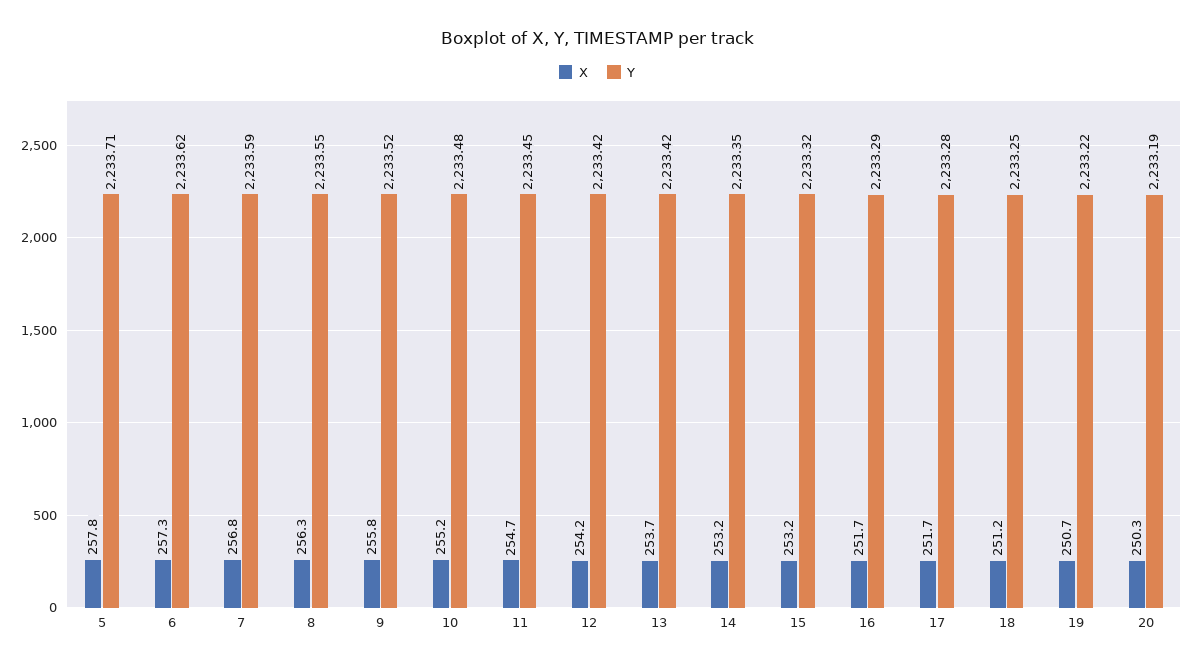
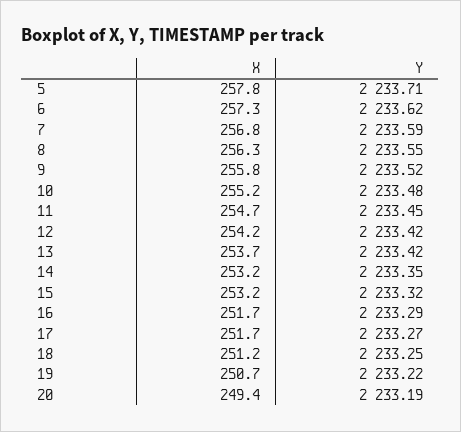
Y, 17: 2233.28 -> 2233.27
X, 20: 250.3 -> 249.4

